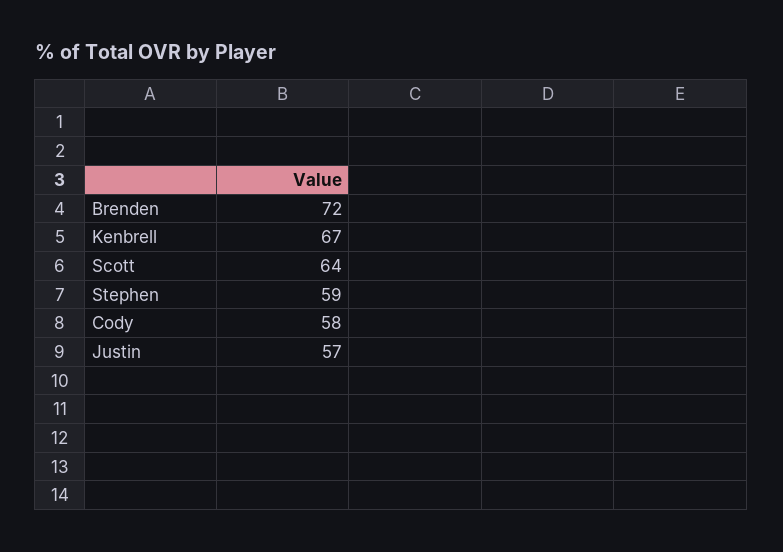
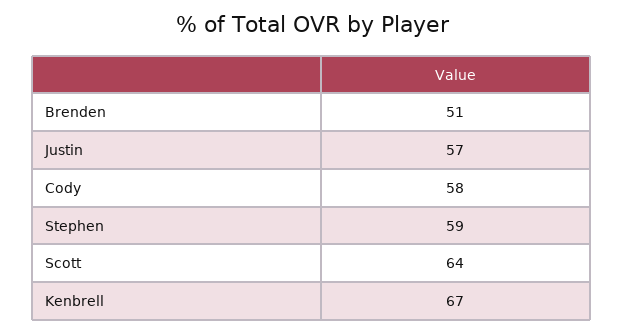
Brenden: 72 -> 51

